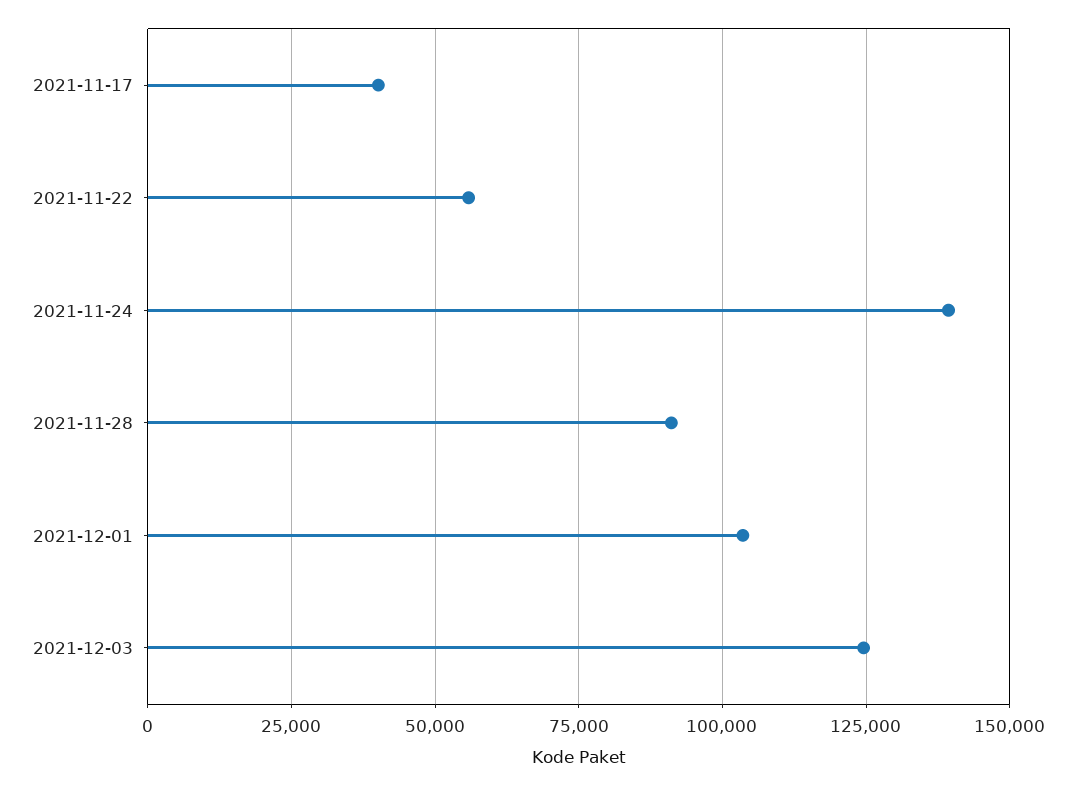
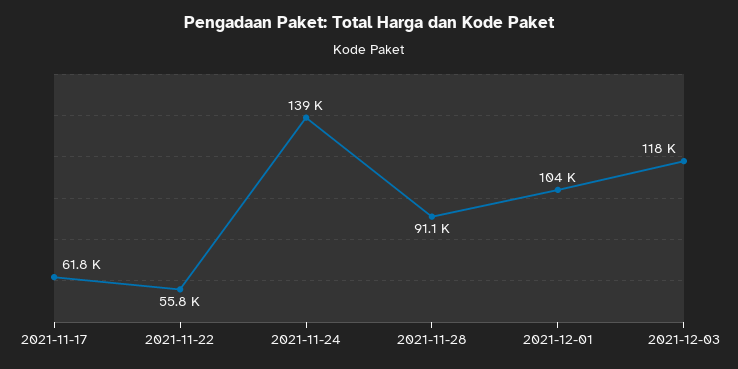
2021-11-17: 40000 -> 61800
2021-12-03: 125000 -> 118000

